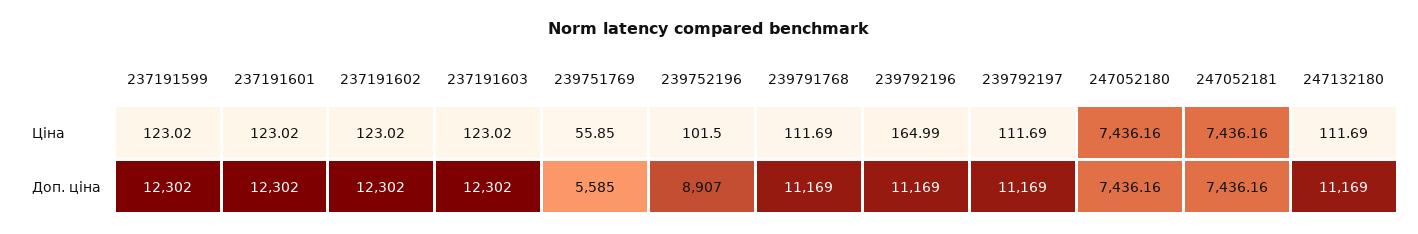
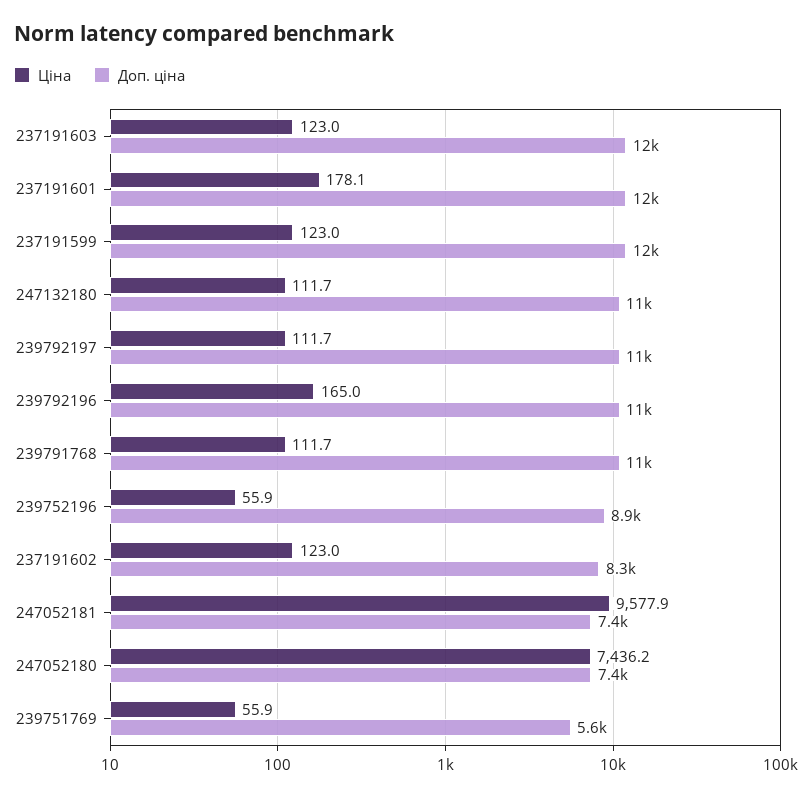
Ціна, 237191601: 123.02 -> 178.1
Ціна, 239752196: 101.5 -> 55.9
Ціна, 247052181: 7436.16 -> 9577.9
Доп. ціна, 237191602: 12302 -> 8300

